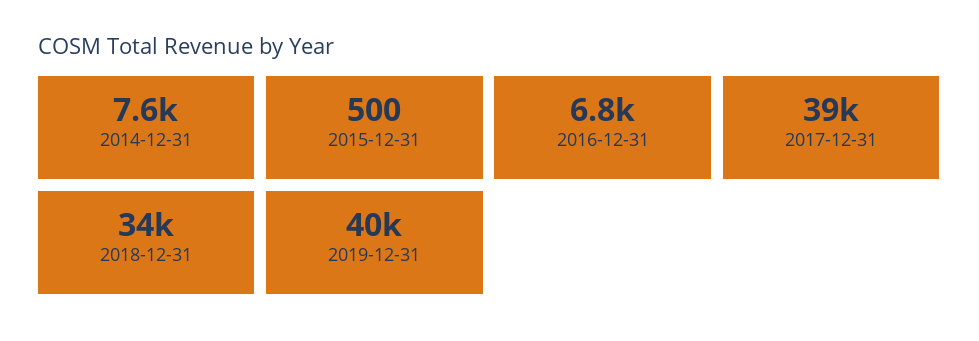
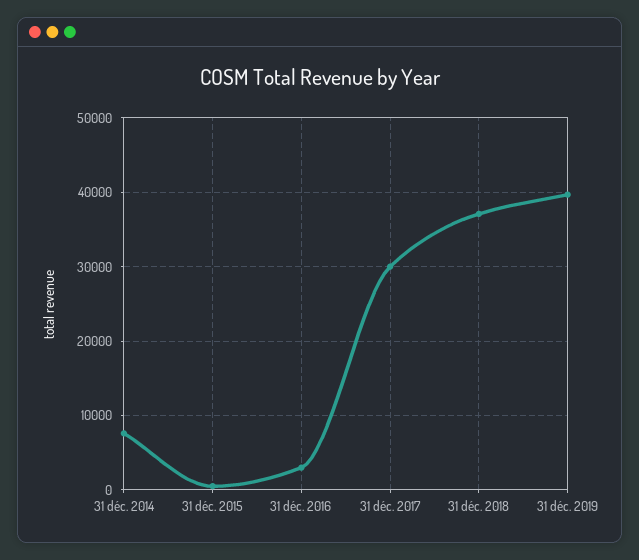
2016-12-31: 6800 -> 3000
2017-12-31: 39000 -> 30000
2018-12-31: 34000 -> 37000

